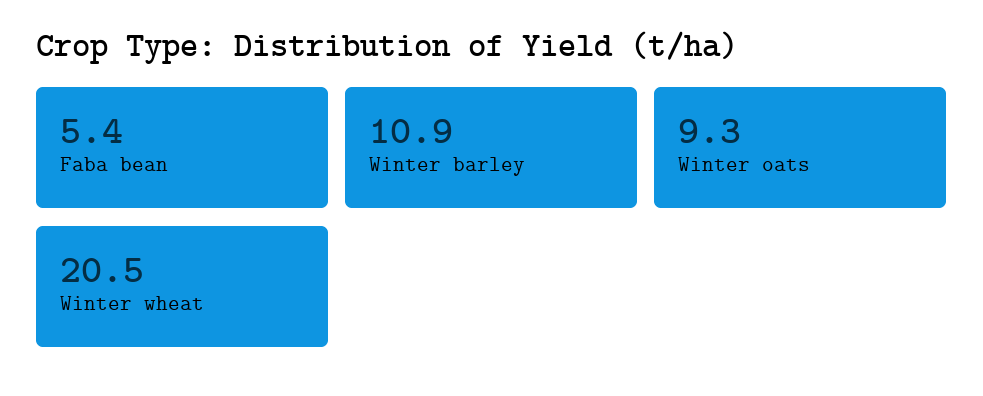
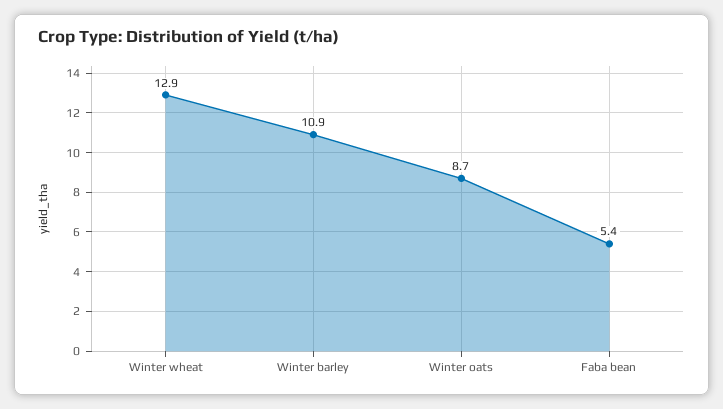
Winter oats: 9.3 -> 8.7
Winter wheat: 20.5 -> 12.9

